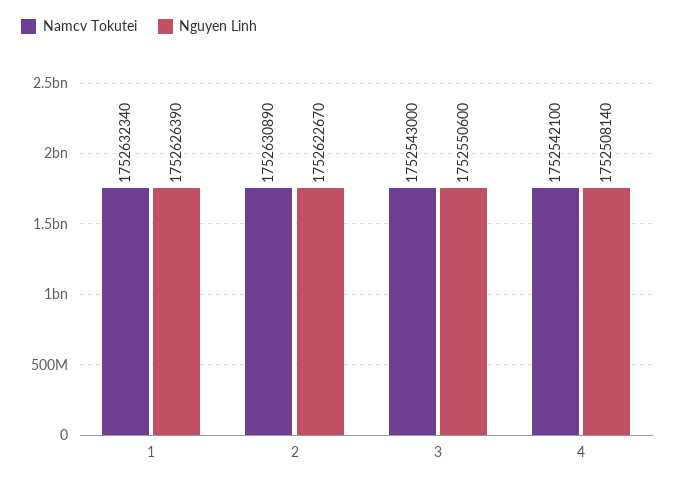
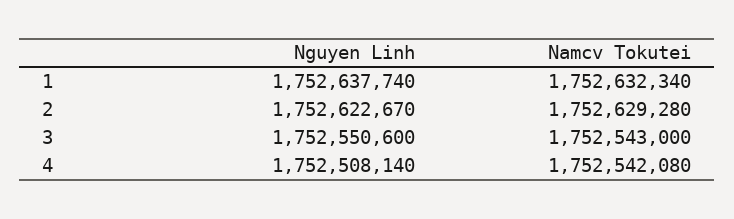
Nguyen Linh, 1: 1752626390 -> 1752637740
Namcv Tokutei, 2: 1752630890 -> 1752629280
Namcv Tokutei, 4: 1752542100 -> 1752542080

